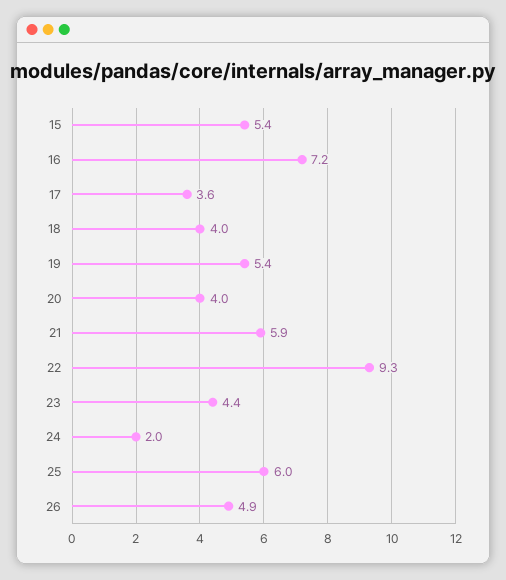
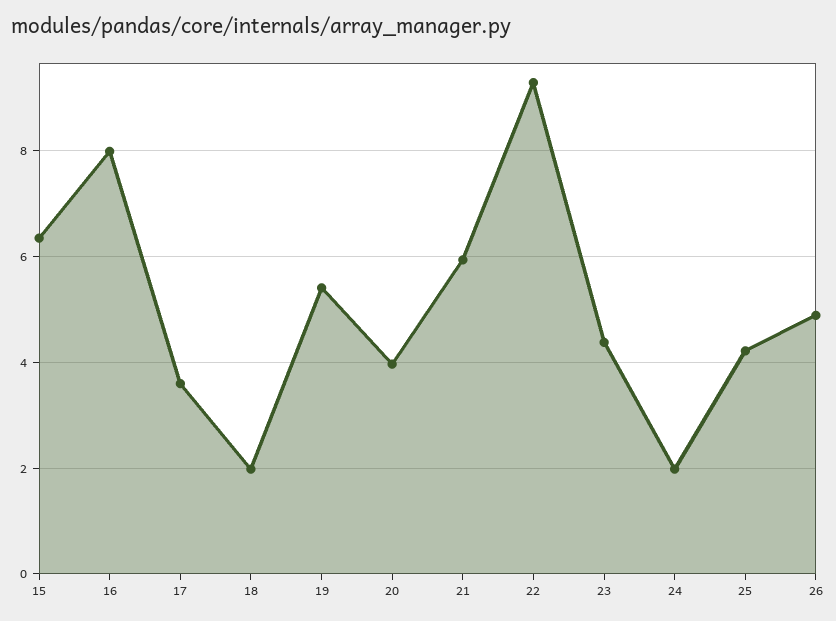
15: 5.4 -> 6.4
16: 7.2 -> 8
18: 4 -> 2
25: 6 -> 4.2

